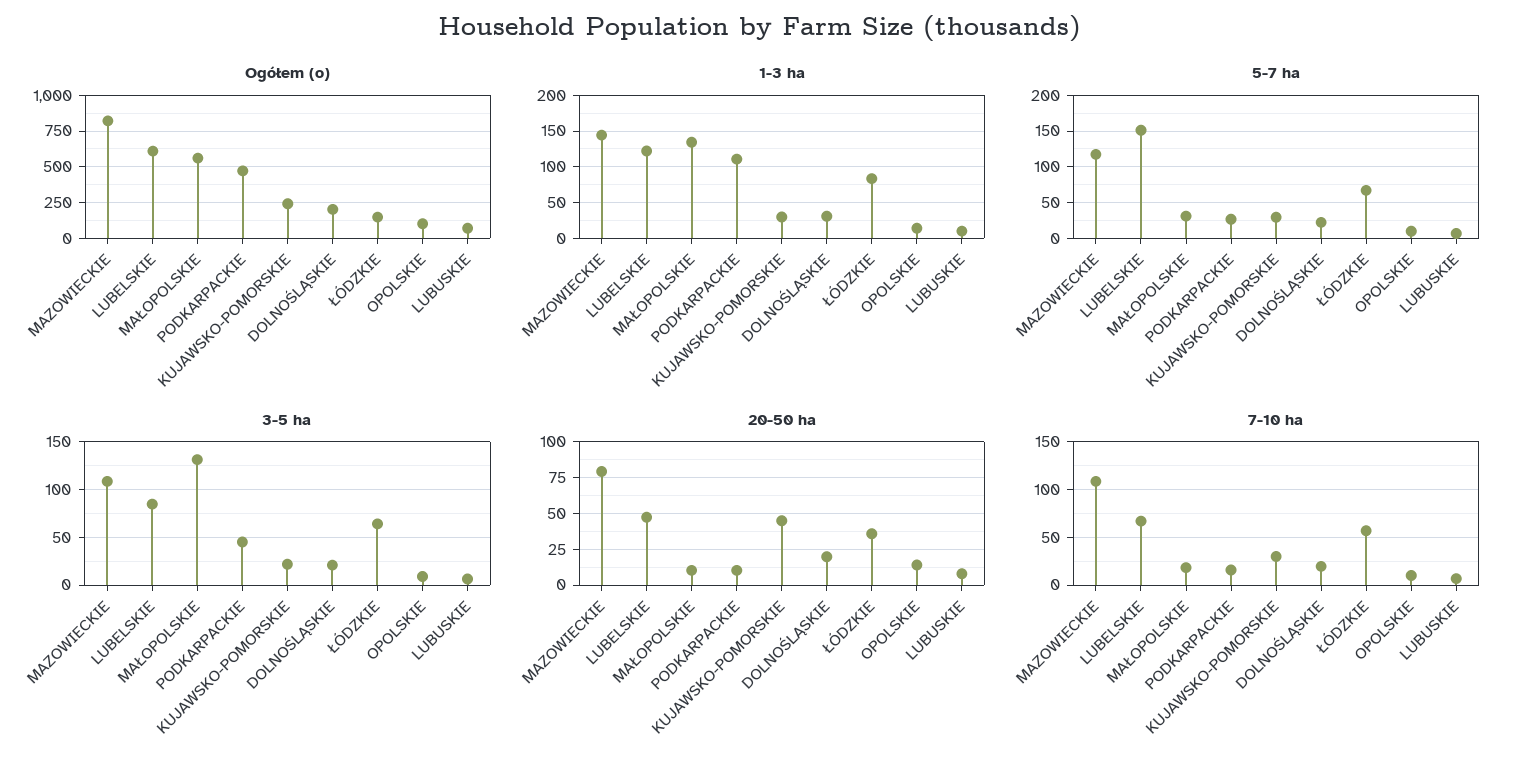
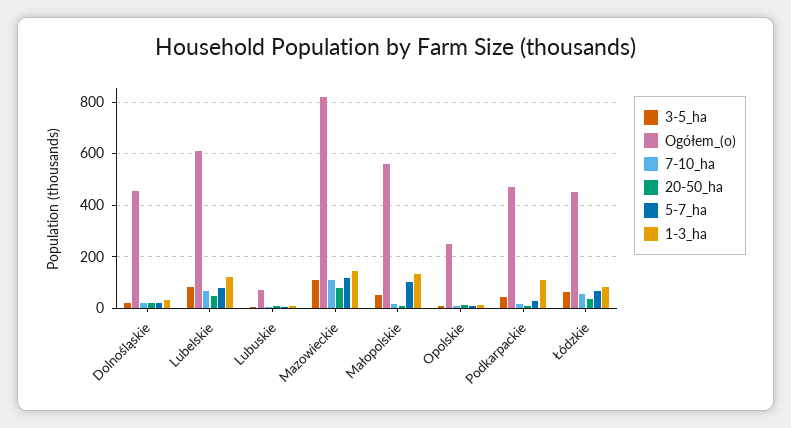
Ogółem (o), KUJAWSKO-POMORSKIE: 250 -> none
Ogółem (o), DOLNOŚLĄSKIE: 200 -> 450
Ogółem (o), ŁÓDZKIE: 150 -> 450
Ogółem (o), OPOLSKIE: 100 -> 250
1-3 ha, KUJAWSKO-POMORSKIE: 30 -> none
5-7 ha, LUBELSKIE: 150 -> 75
5-7 ha, MAŁOPOLSKIE: 30 -> 100
5-7 ha, KUJAWSKO-POMORSKIE: 30 -> none
3-5 ha, MAŁOPOLSKIE: 130 -> 50
3-5 ha, KUJAWSKO-POMORSKIE: 20 -> none
20-50 ha, KUJAWSKO-POMORSKIE: 45 -> none
7-10 ha, KUJAWSKO-POMORSKIE: 30 -> none

